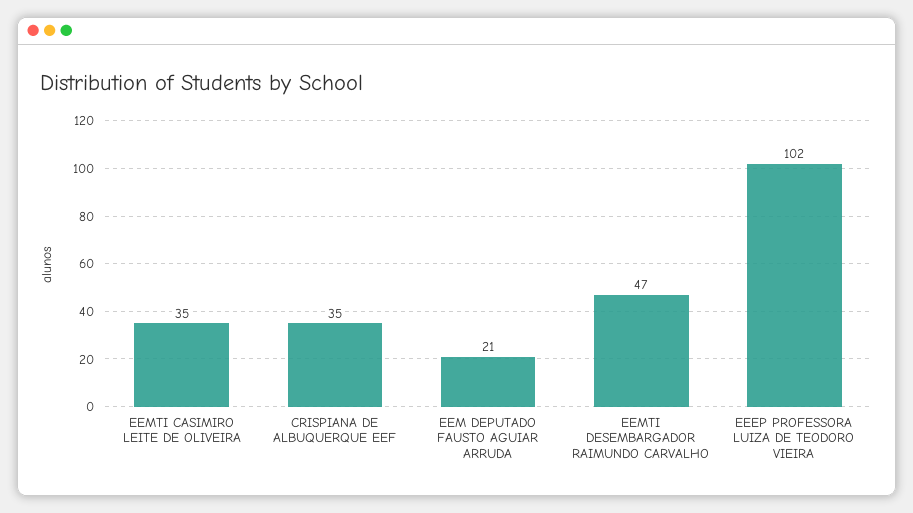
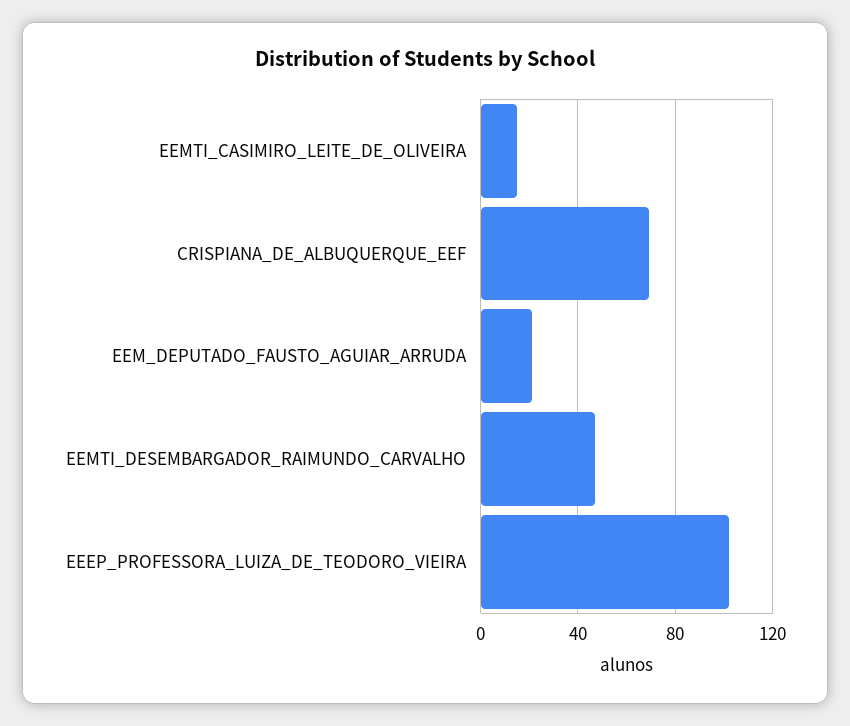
EEMTI CASIMIRO LEITE DE OLIVEIRA: 35 -> 15
CRISPIANA DE ALBUQUERQUE EEF: 35 -> 70

